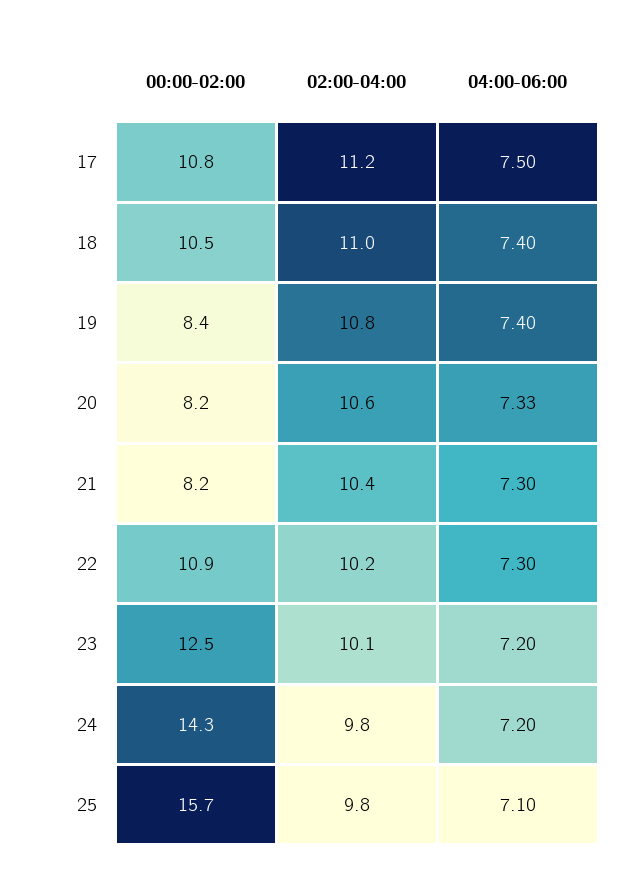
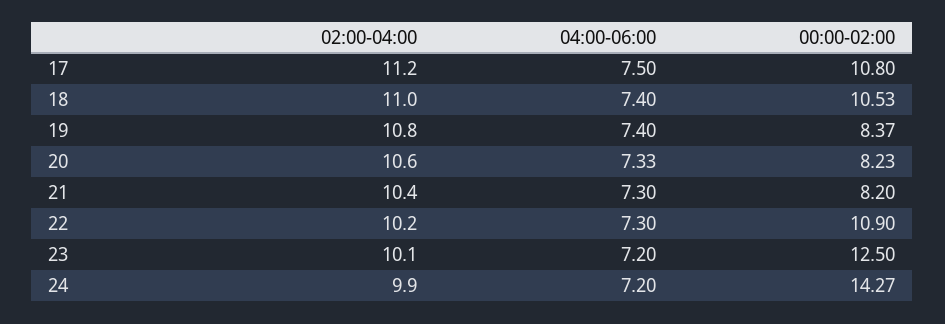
02:00-04:00, 24: 9.8 -> 9.9
00:00-02:00, 25: 15.7 -> none
02:00-04:00, 25: 9.8 -> none
04:00-06:00, 25: 7.1 -> none

